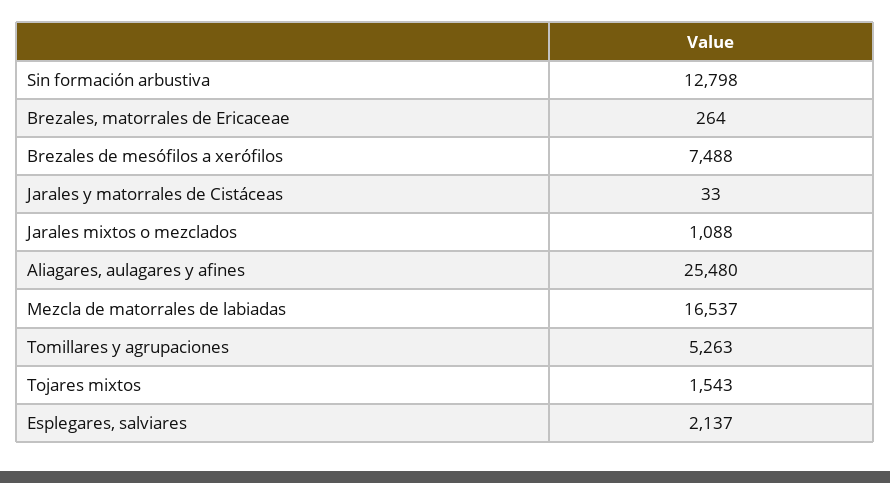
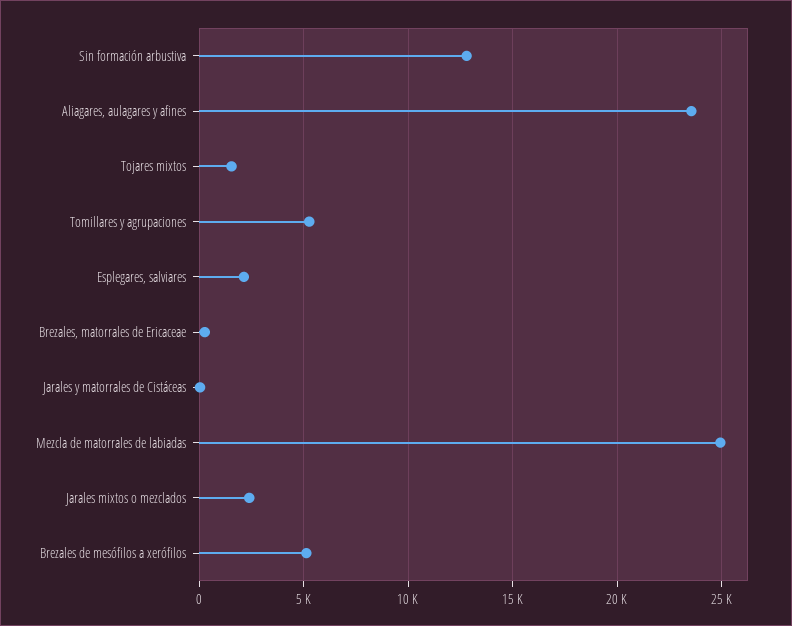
Brezales de mesófilos a xerófilos: 7488 -> 5000
Jarales mixtos o mezclados: 1088 -> 2500
Aliagares, aulagares y afines: 25480 -> 23500
Mezcla de matorrales de labiadas: 16537 -> 25000

